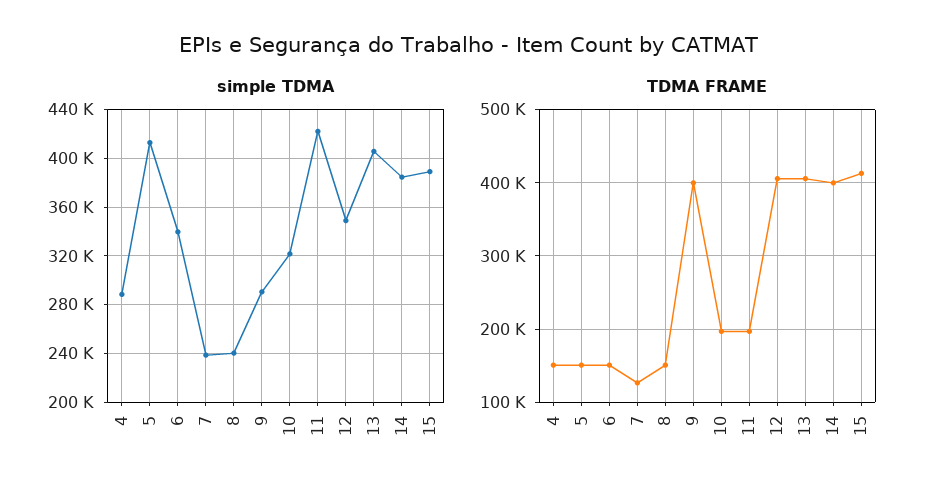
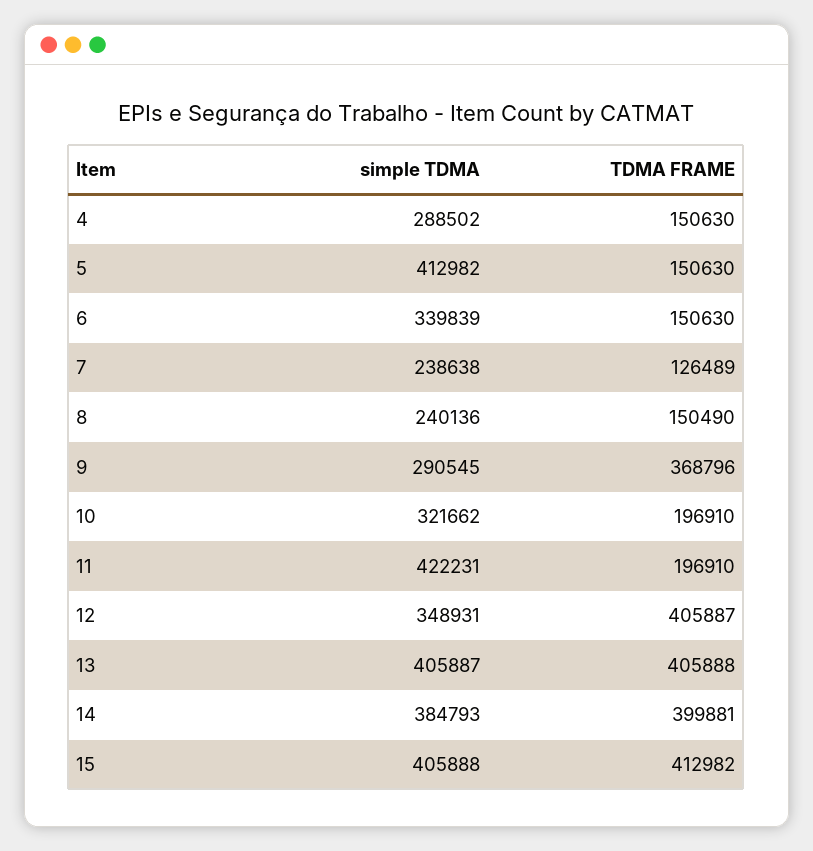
simple TDMA, 15: 390000 -> 405888
TDMA FRAME, 9: 400000 -> 368796

